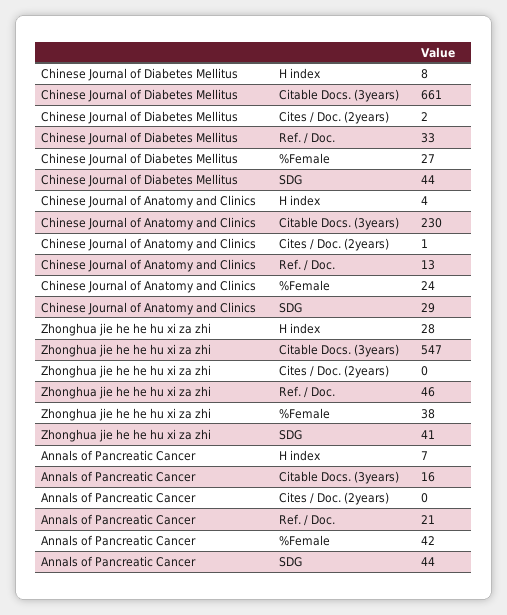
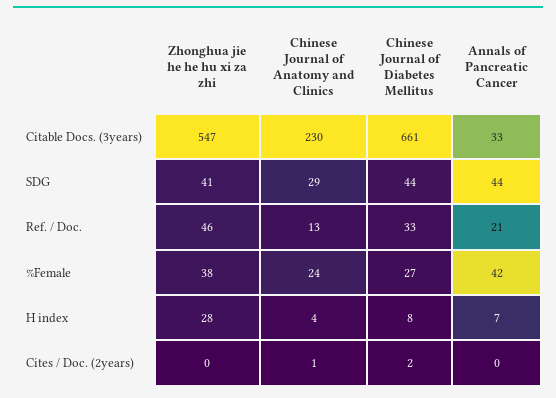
Annals of Pancreatic Cancer, Citable Docs. (3years): 16 -> 33

